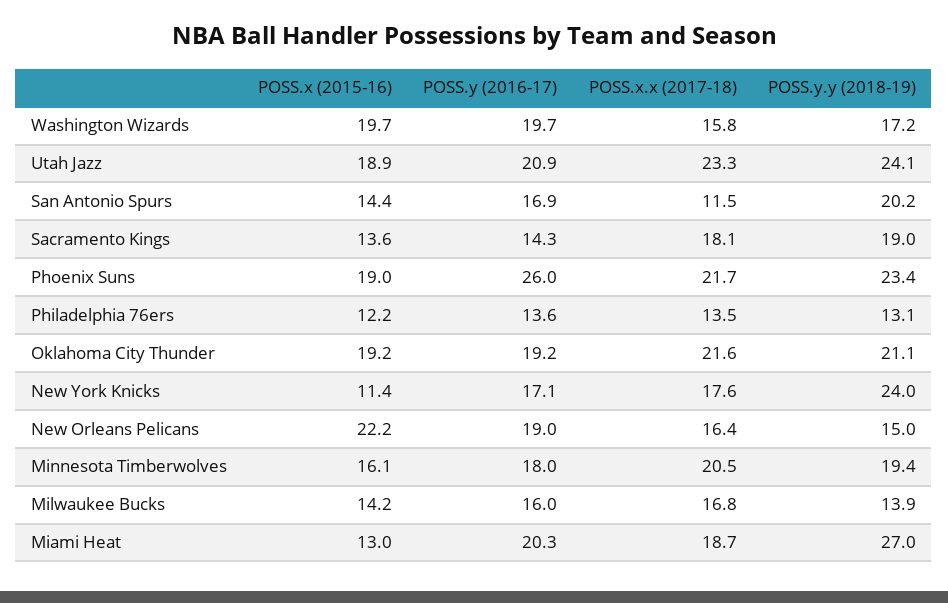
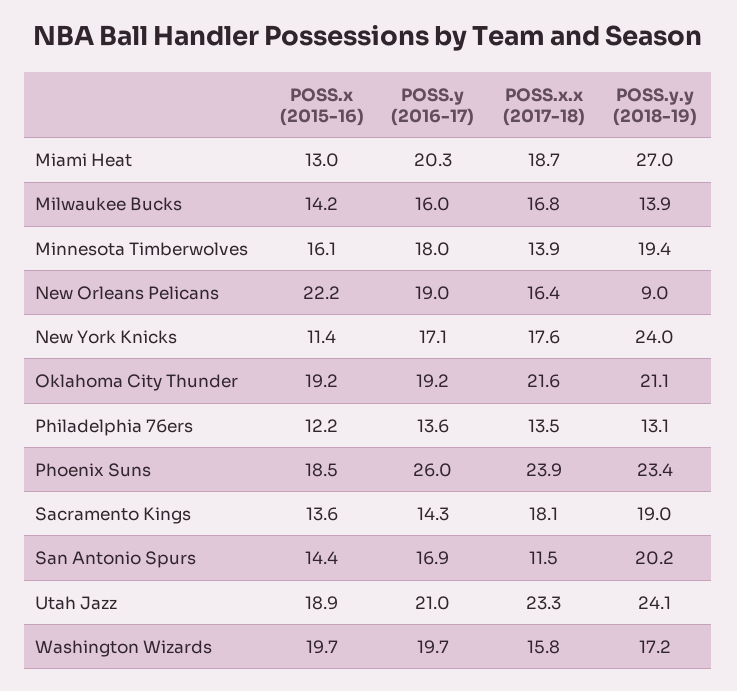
POSS.y (2016-17), Utah Jazz: 20.9 -> 21
POSS.x (2015-16), Phoenix Suns: 19 -> 18.5
POSS.x.x (2017-18), Phoenix Suns: 21.7 -> 23.9
POSS.y.y (2018-19), New Orleans Pelicans: 15 -> 9
POSS.x.x (2017-18), Minnesota Timberwolves: 20.5 -> 13.9

